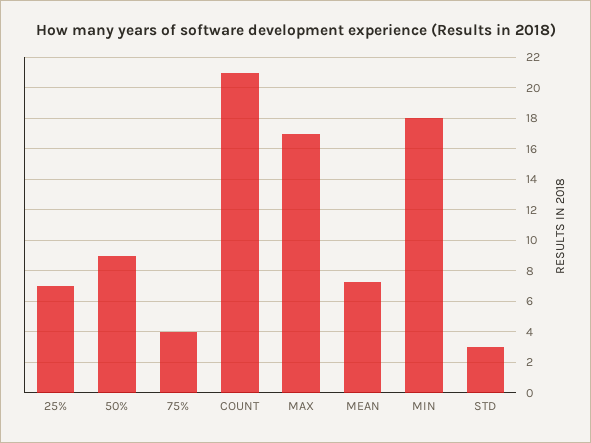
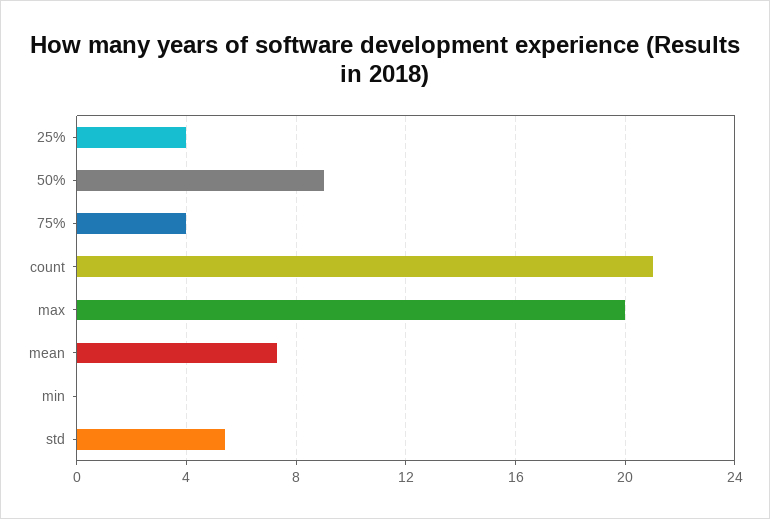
25%: 7 -> 4
MAX: 17 -> 20
MIN: 18 -> 0
STD: 3 -> 5.5

